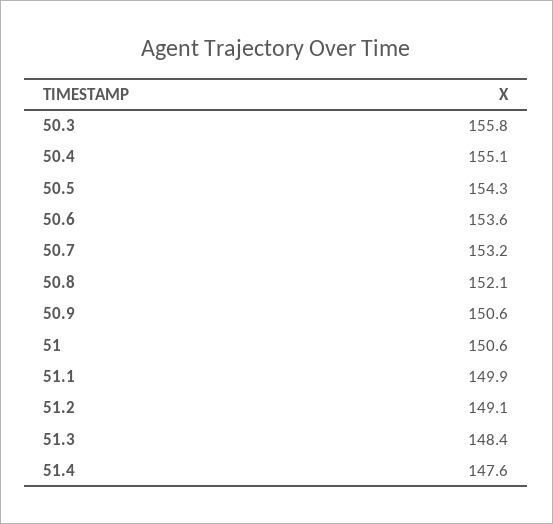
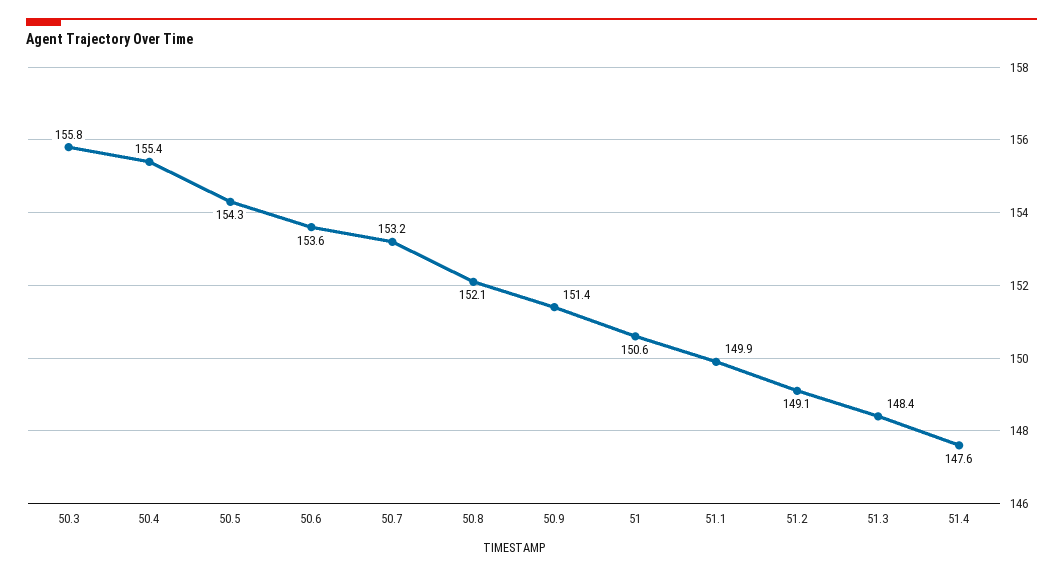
50.4: 155.1 -> 155.4
50.9: 150.6 -> 151.4

